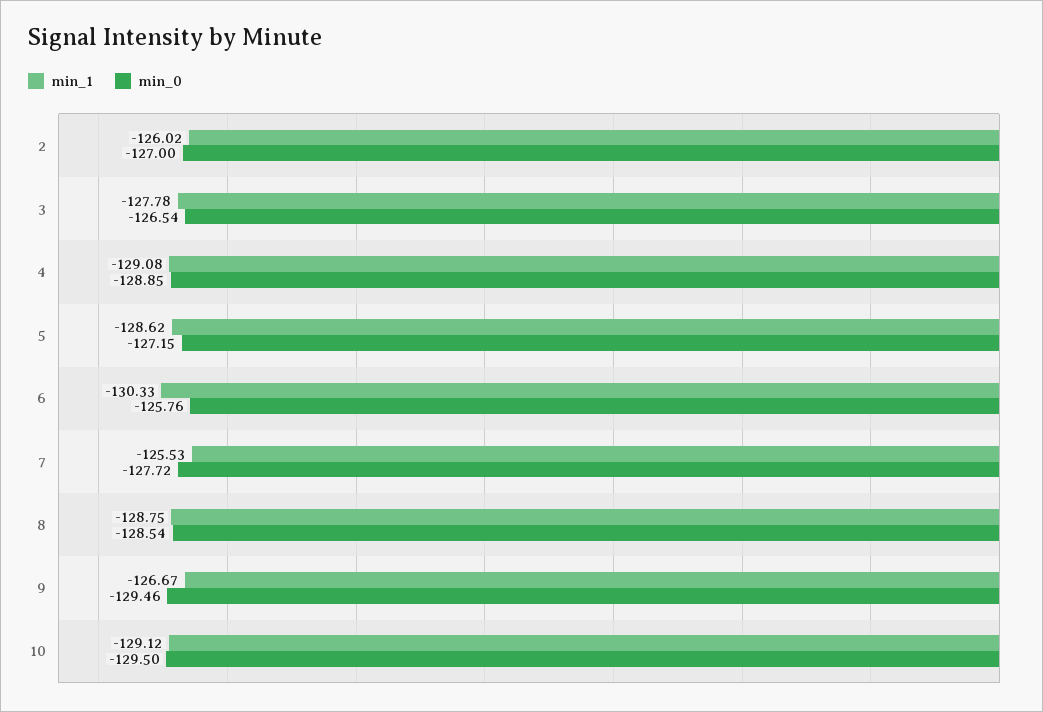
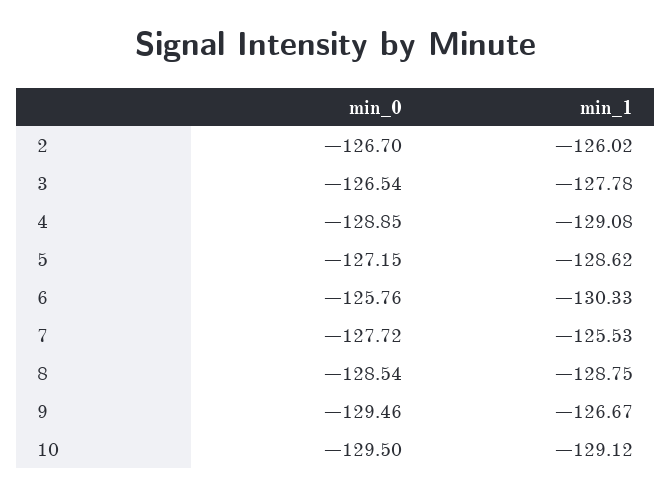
min_0, 2: -127 -> -126.7

